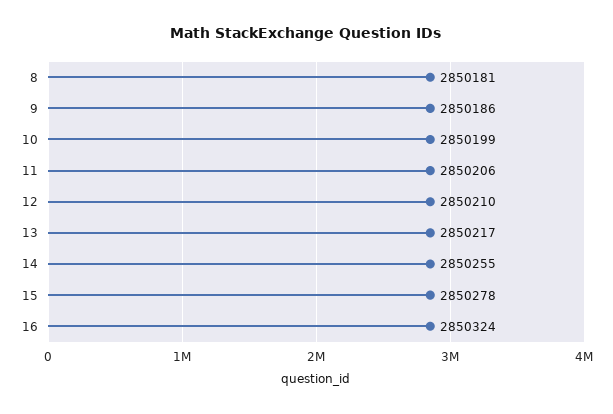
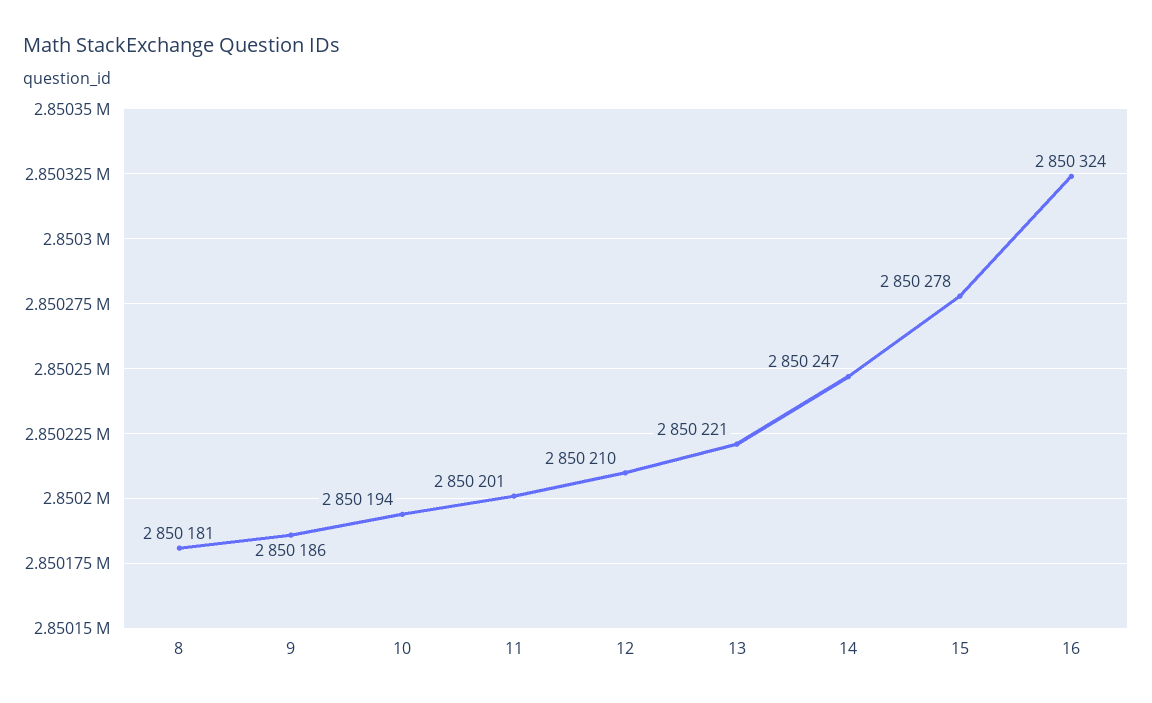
10: 2850199 -> 2850194
11: 2850206 -> 2850201
13: 2850217 -> 2850221
14: 2850255 -> 2850247

